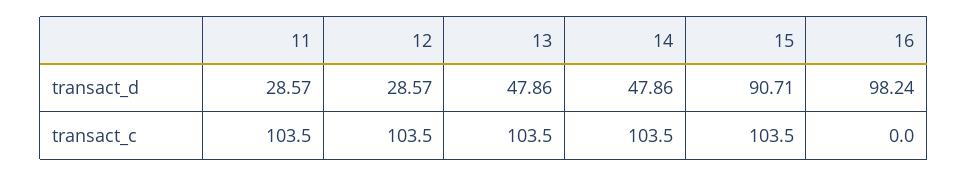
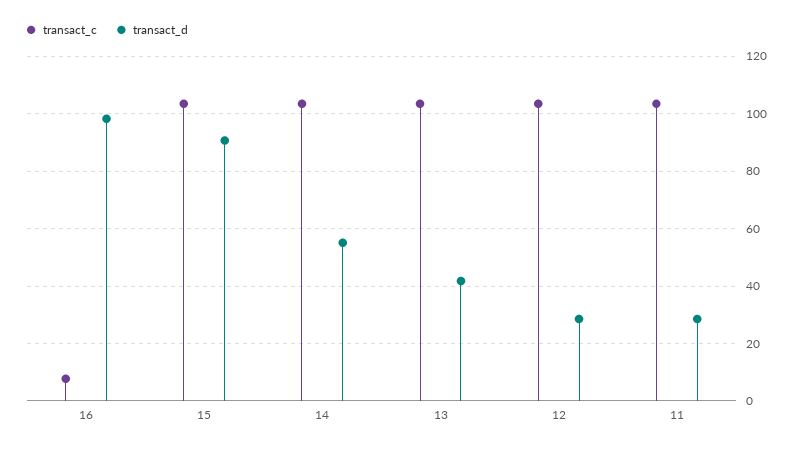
transact_d, 13: 47.86 -> 42.5
transact_d, 14: 47.86 -> 55
transact_c, 16: 0 -> 7.5

